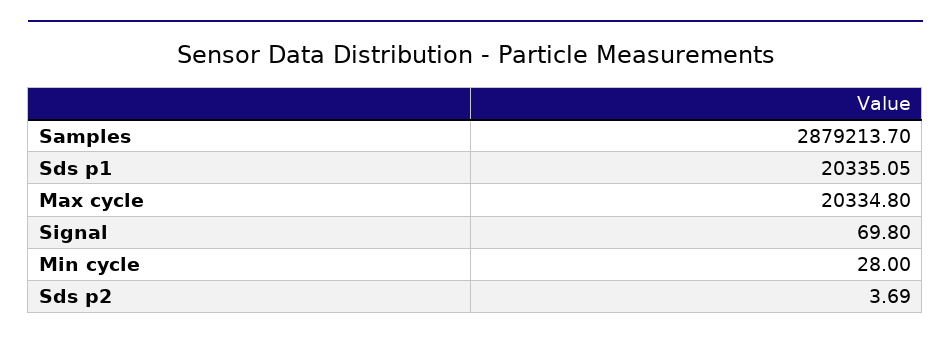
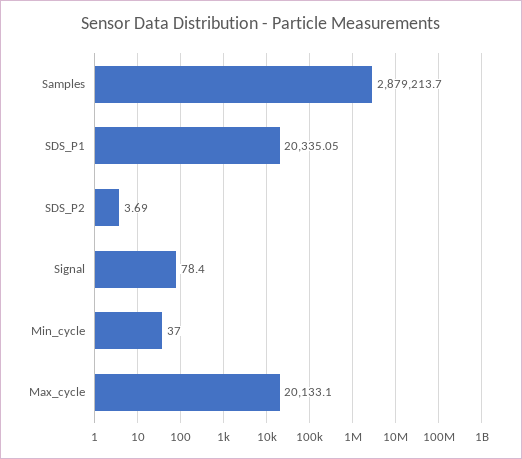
Max cycle: 20334.8 -> 20133.1
Signal: 69.8 -> 78.4
Min cycle: 28 -> 37

